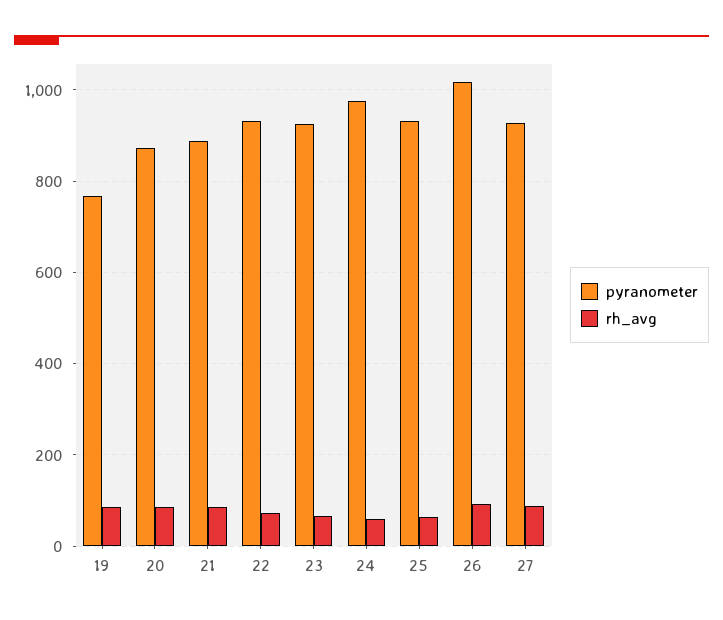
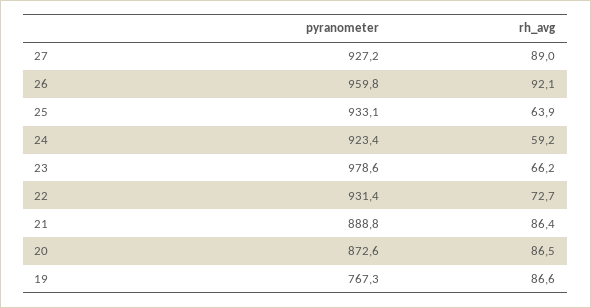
pyranometer, 23: 920 -> 978.6
pyranometer, 24: 980 -> 923.4
pyranometer, 26: 1020 -> 959.8

